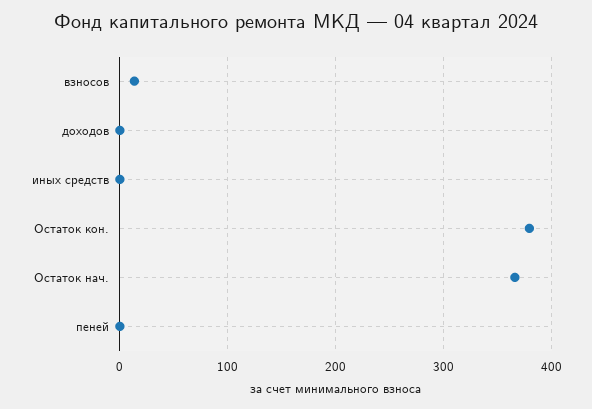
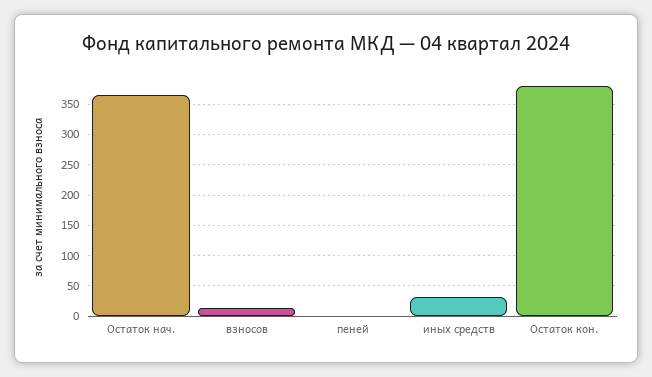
доходов: 0 -> none
иных средств: 0 -> 30

